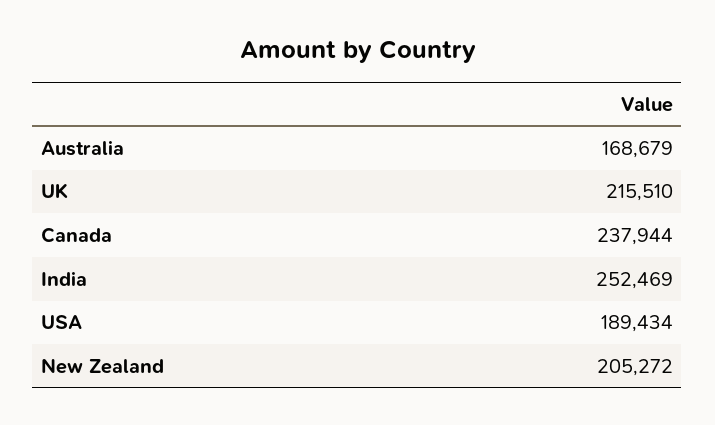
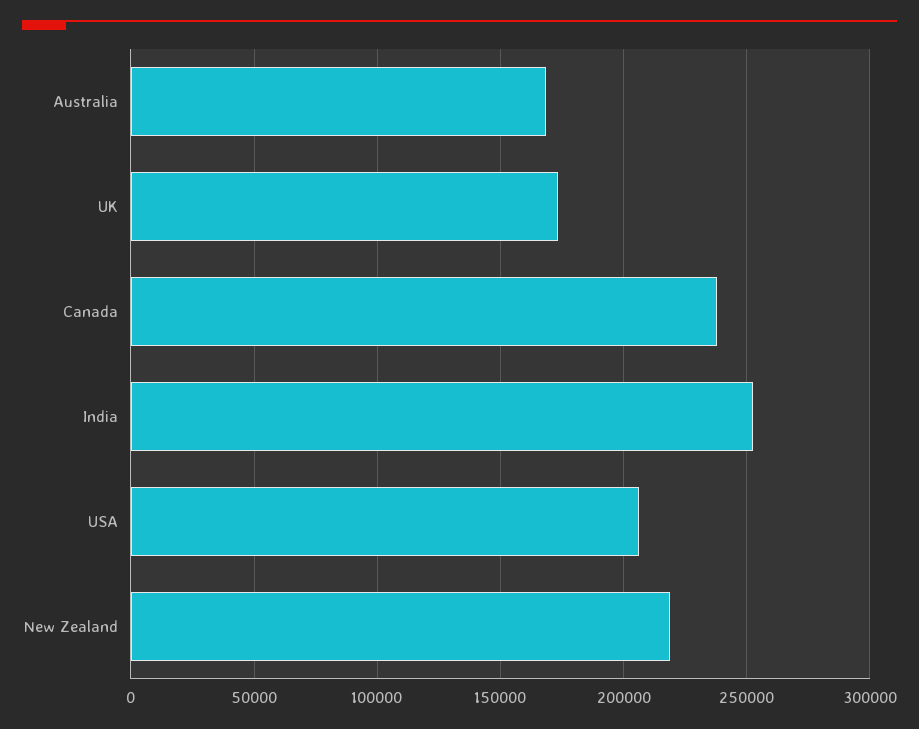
UK: 215510 -> 175000
USA: 189434 -> 205000
New Zealand: 205272 -> 220000

